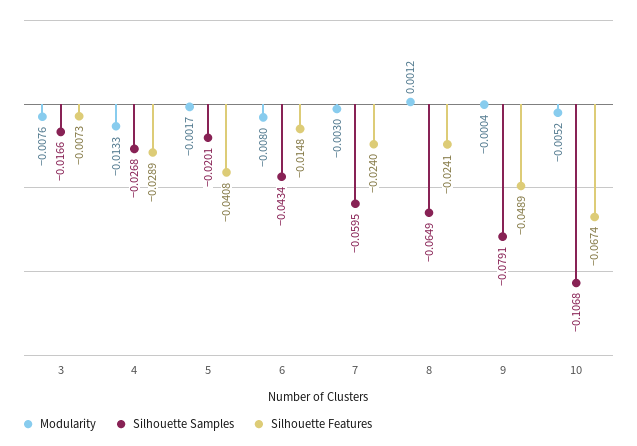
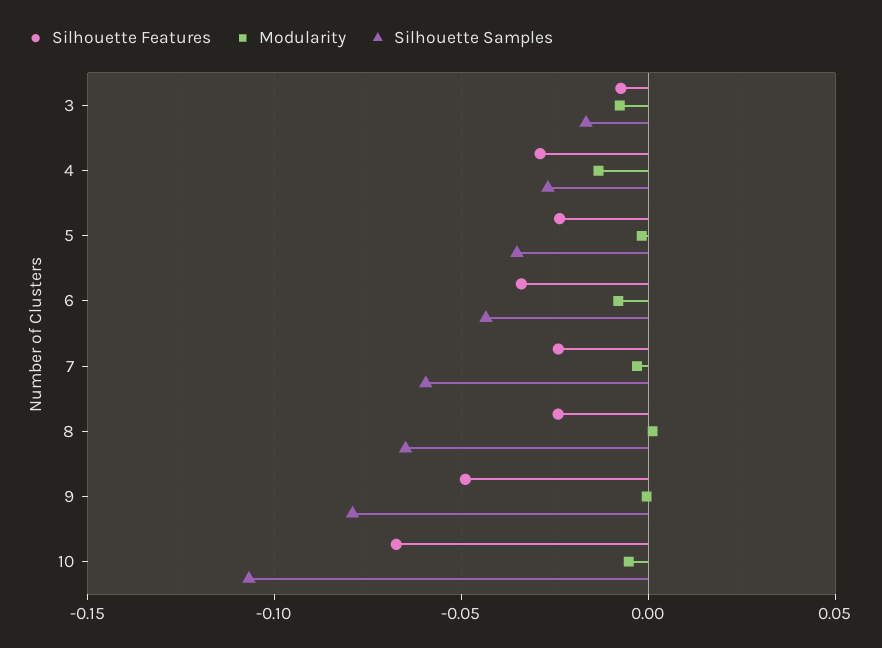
Silhouette Samples, 5: -0.0201 -> -0.035
Silhouette Features, 5: -0.0408 -> -0.025
Silhouette Features, 6: -0.0148 -> -0.035

